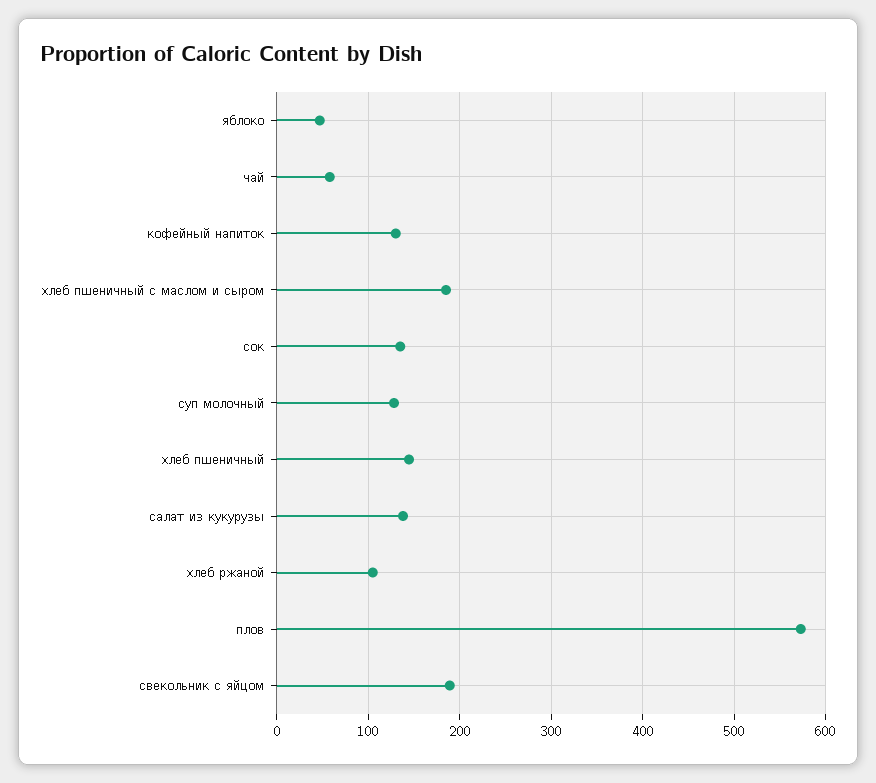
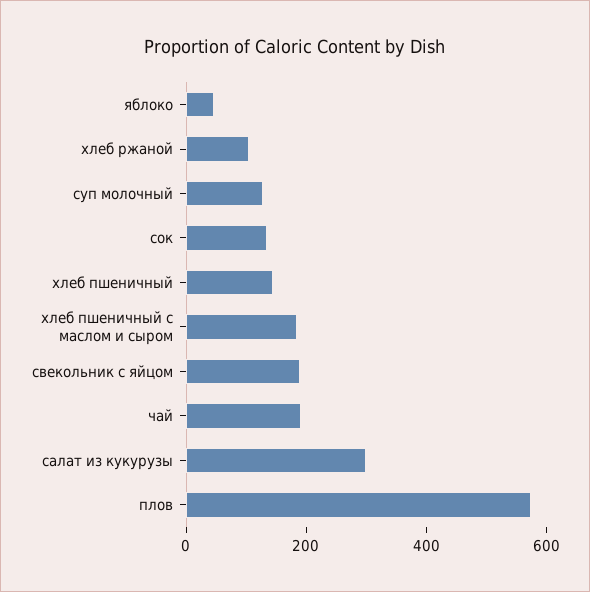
чай: 60 -> 200
кофейный напиток: 130 -> none
салат из кукурузы: 140 -> 300

